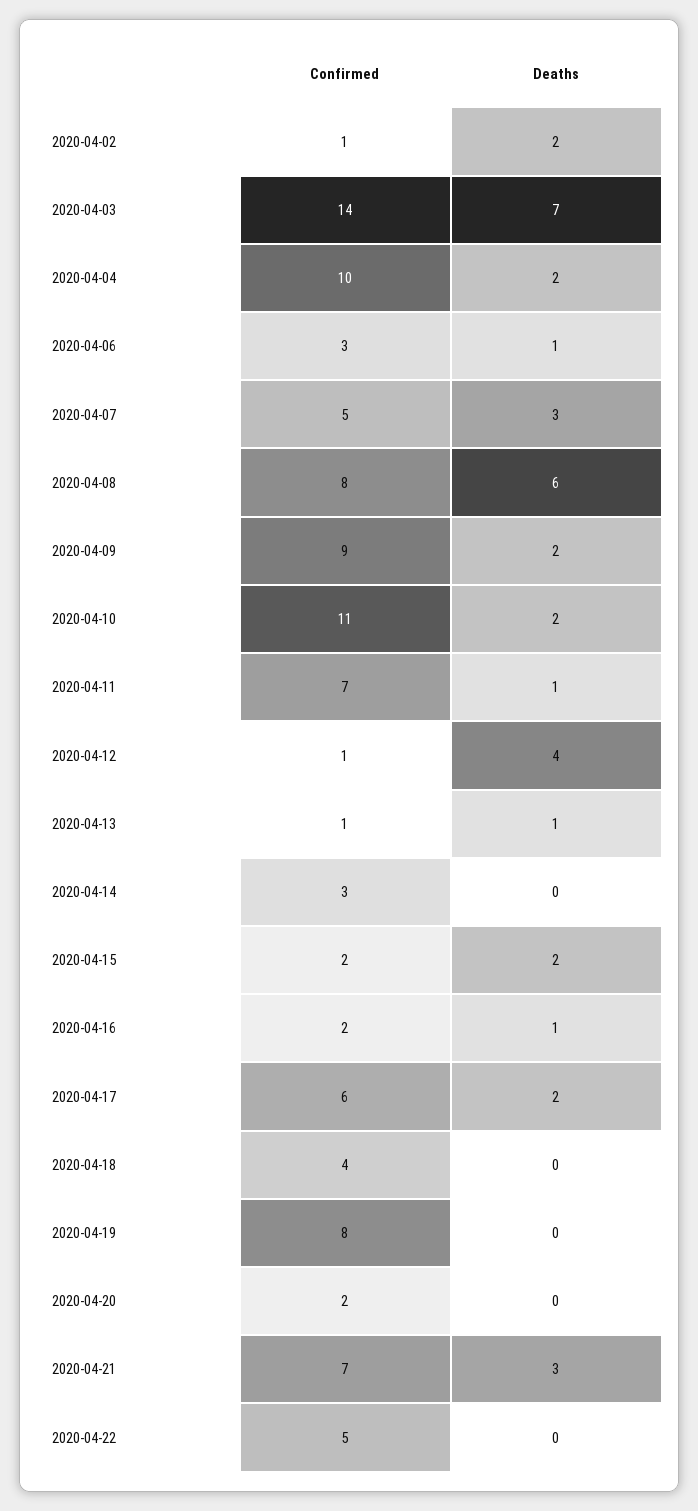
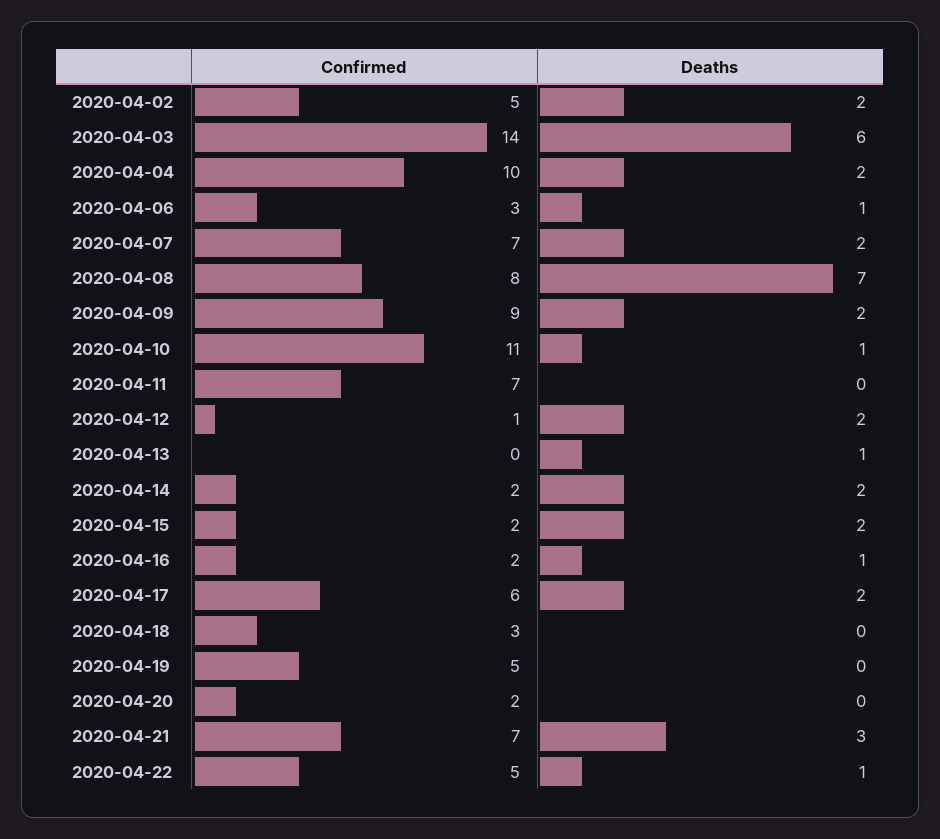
Confirmed, 2020-04-02: 1 -> 5
Deaths, 2020-04-03: 7 -> 6
Confirmed, 2020-04-07: 5 -> 7
Deaths, 2020-04-07: 3 -> 2
Deaths, 2020-04-08: 6 -> 7
Deaths, 2020-04-10: 2 -> 1
Deaths, 2020-04-11: 1 -> 0
Deaths, 2020-04-12: 4 -> 2
Confirmed, 2020-04-13: 1 -> 0
Confirmed, 2020-04-14: 3 -> 2
Deaths, 2020-04-14: 0 -> 2
Confirmed, 2020-04-18: 4 -> 3
Confirmed, 2020-04-19: 8 -> 5
Deaths, 2020-04-22: 0 -> 1

